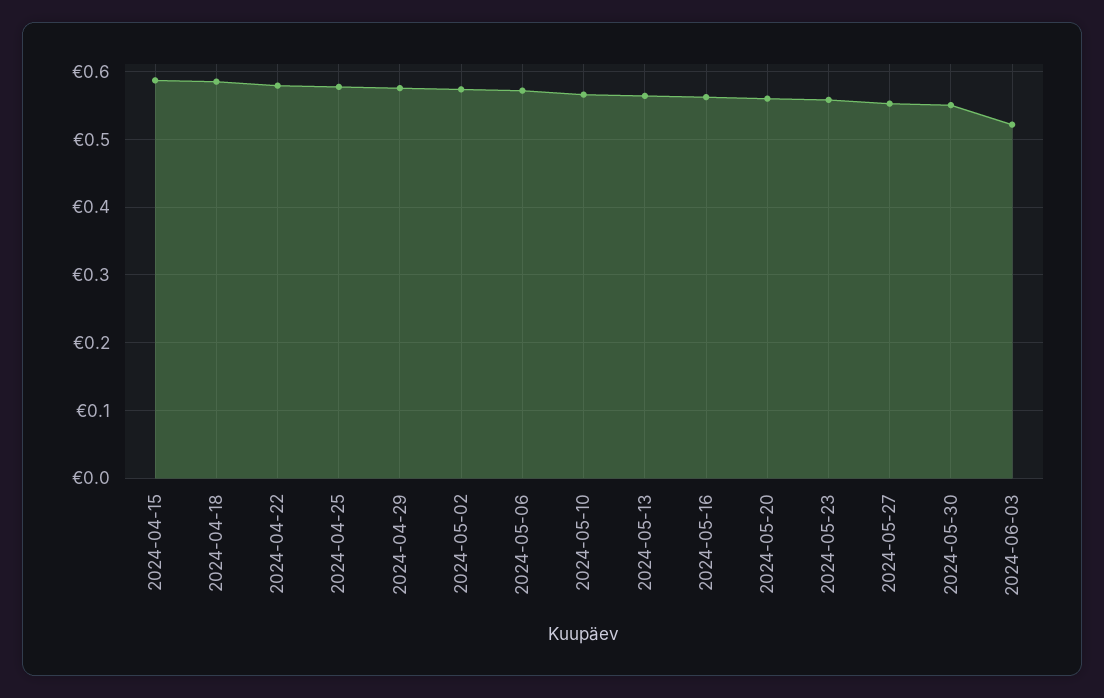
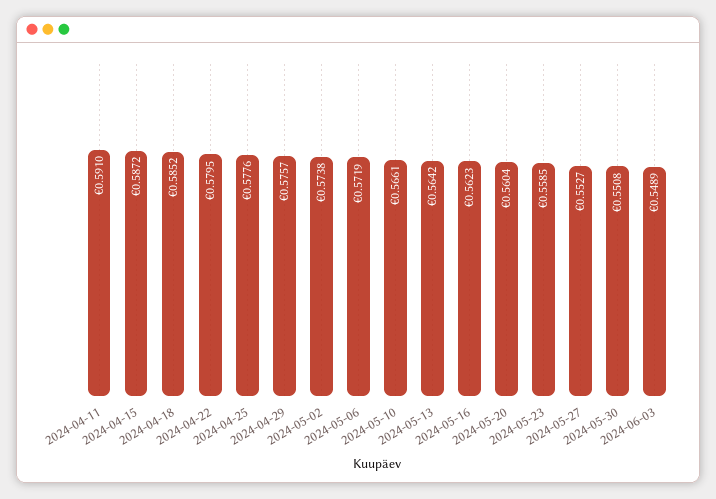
2024-06-03: 0.52 -> 0.5489
2024-04-11: none -> 0.591

